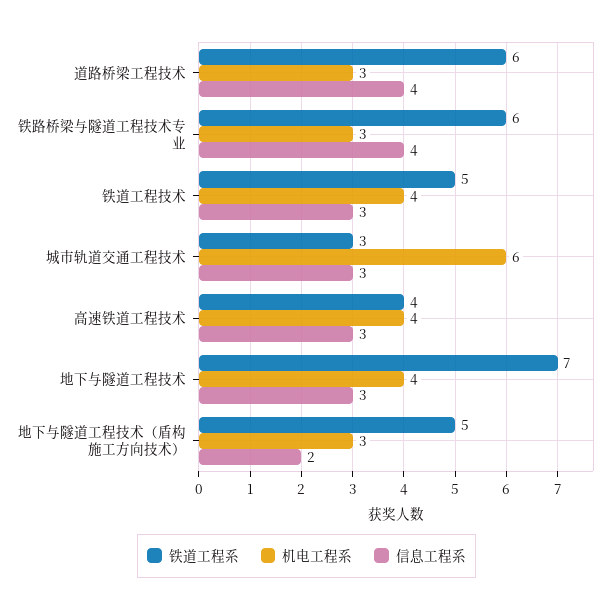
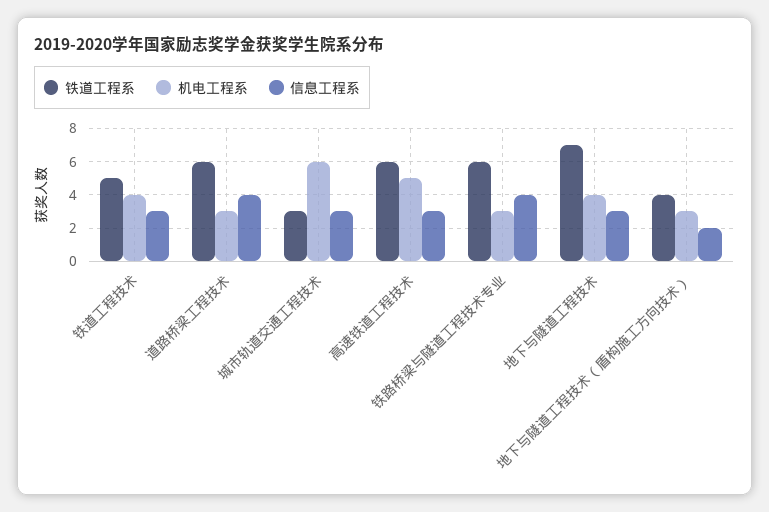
铁道工程系, 高速铁道工程技术: 4 -> 6
机电工程系, 高速铁道工程技术: 4 -> 5
铁道工程系, 地下与隧道工程技术（盾构施工方向技术）: 5 -> 4

